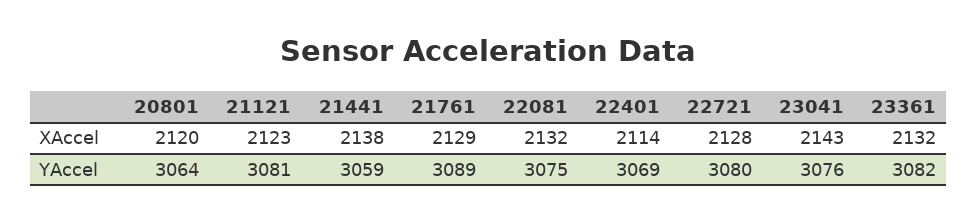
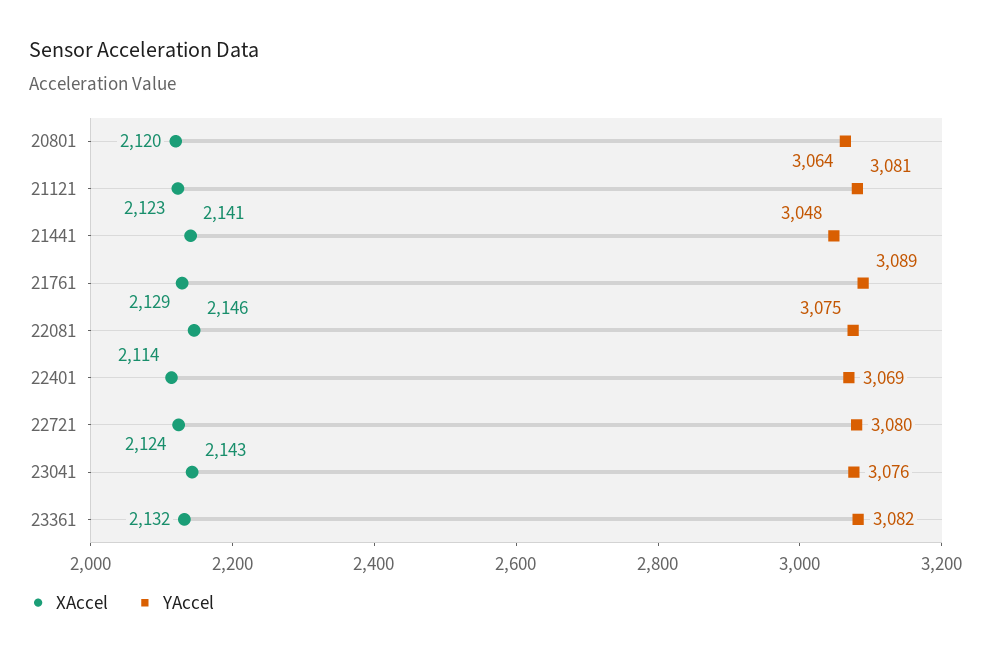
XAccel, 21441: 2138 -> 2141
XAccel, 22081: 2132 -> 2146
XAccel, 22721: 2128 -> 2124
YAccel, 21441: 3059 -> 3048

